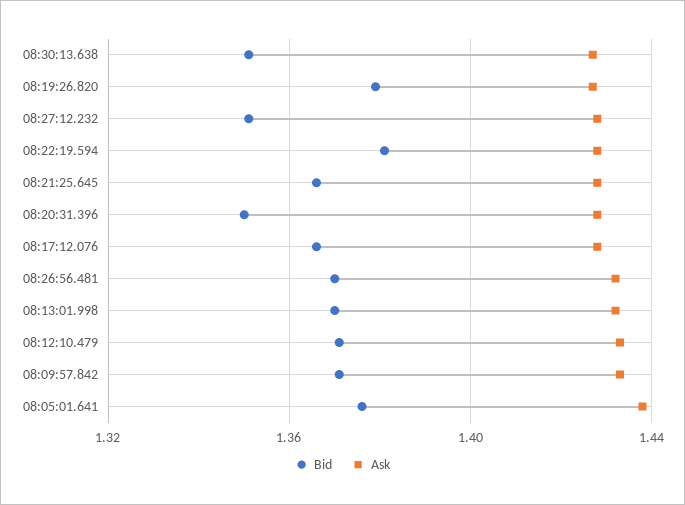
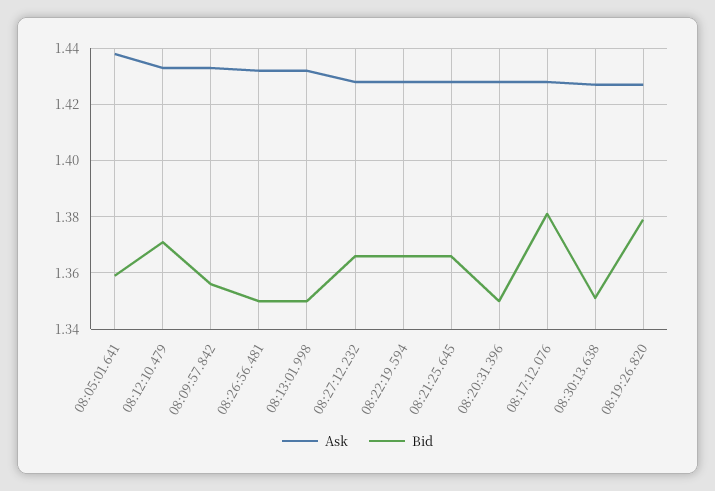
Bid, 08:27:12.232: 1.35 -> 1.365
Bid, 08:22:19.594: 1.38 -> 1.365
Bid, 08:17:12.076: 1.365 -> 1.38
Bid, 08:26:56.481: 1.37 -> 1.35
Bid, 08:13:01.998: 1.37 -> 1.35
Bid, 08:09:57.842: 1.37 -> 1.355
Bid, 08:05:01.641: 1.375 -> 1.36

